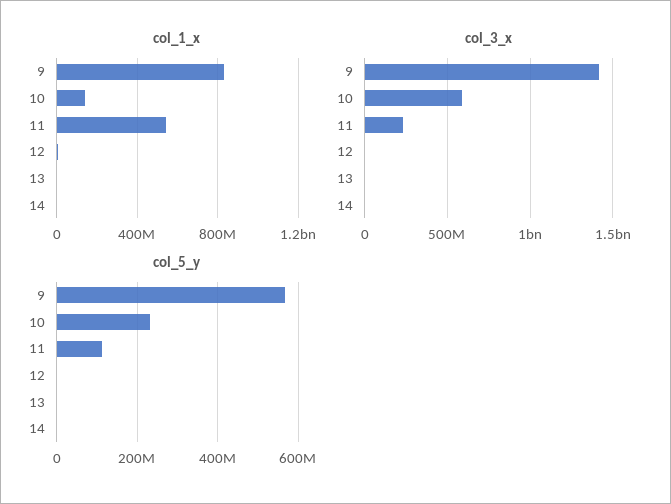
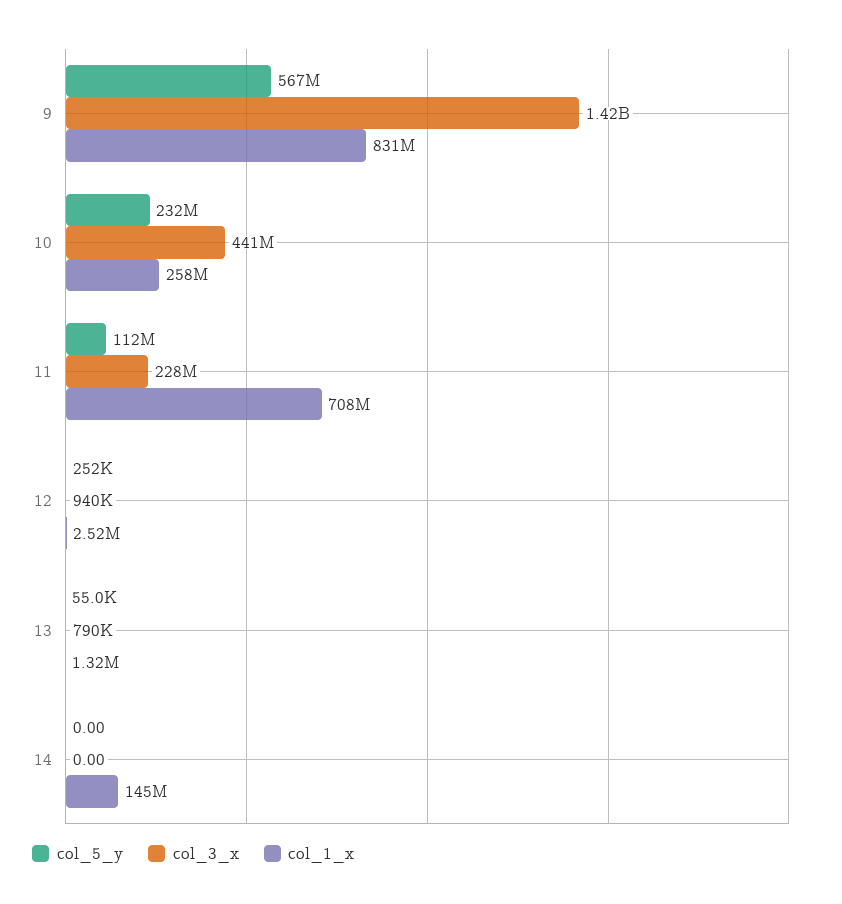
col_1_x, 10: 150000000 -> 258000000
col_1_x, 11: 550000000 -> 708000000
col_1_x, 14: 0 -> 145000000
col_3_x, 10: 600000000 -> 441000000

